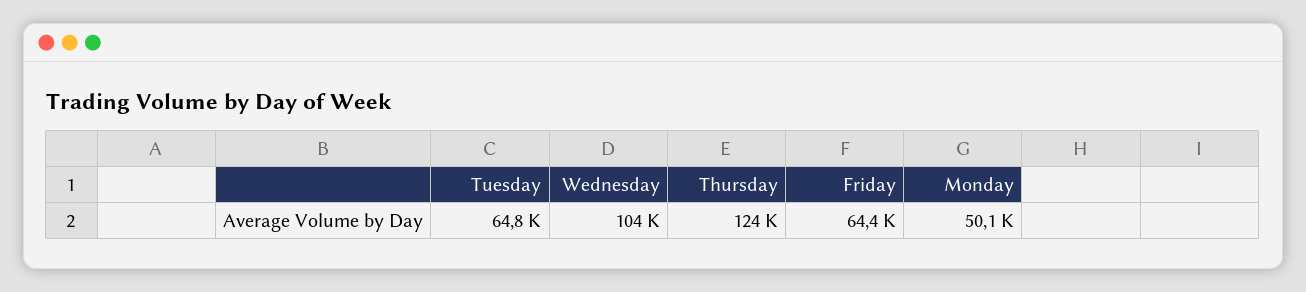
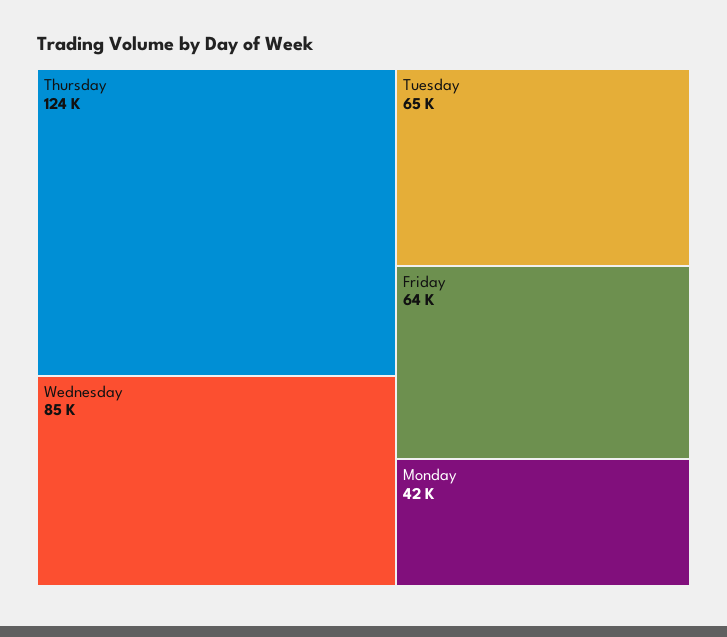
Wednesday: 104000 -> 85000
Monday: 50100 -> 42000

